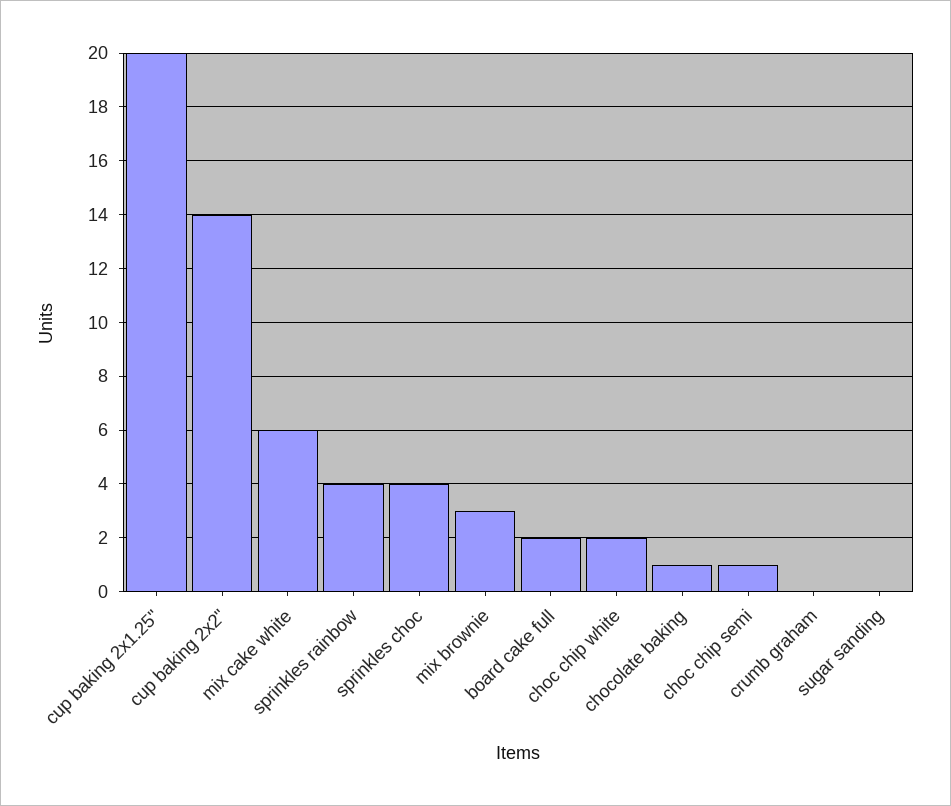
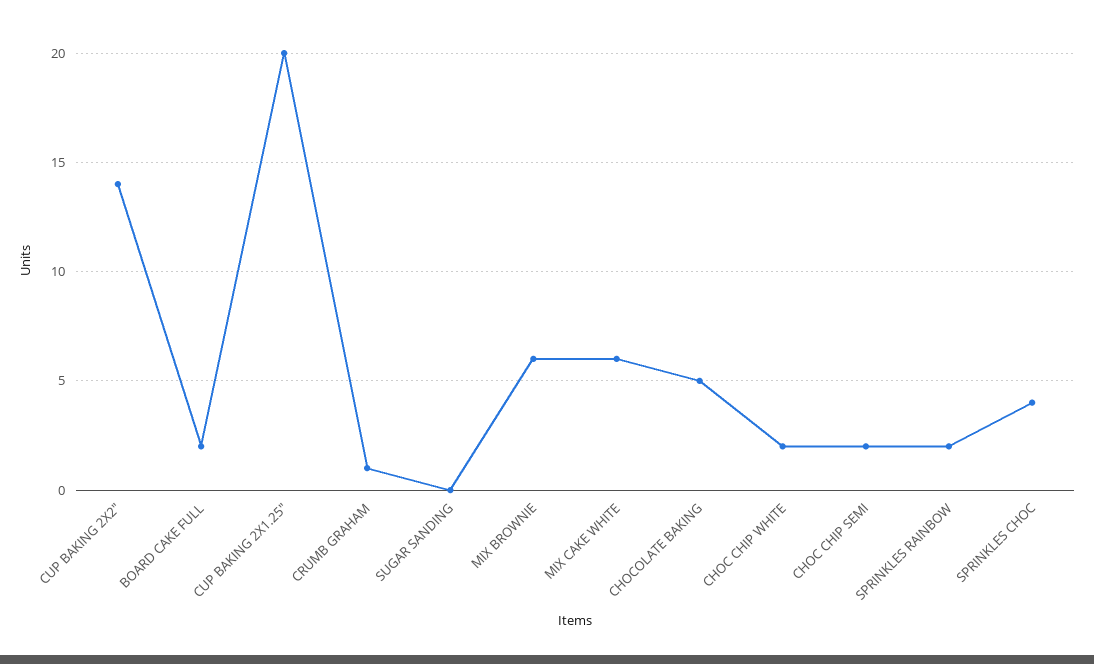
sprinkles rainbow: 4 -> 2
mix brownie: 3 -> 6
chocolate baking: 1 -> 5
choc chip semi: 1 -> 2
crumb graham: 0 -> 1

